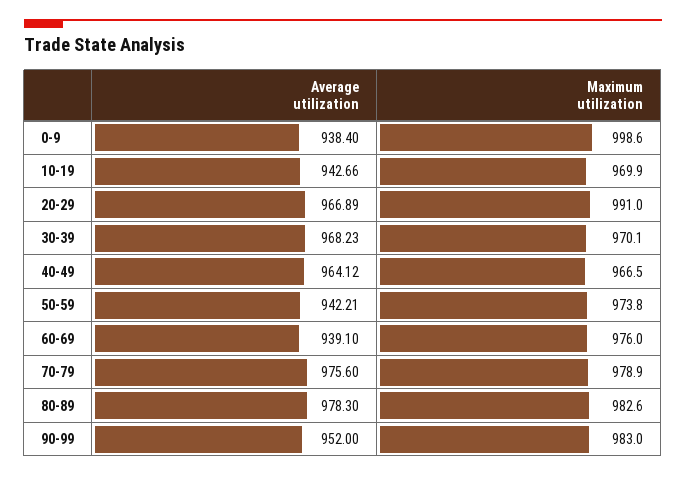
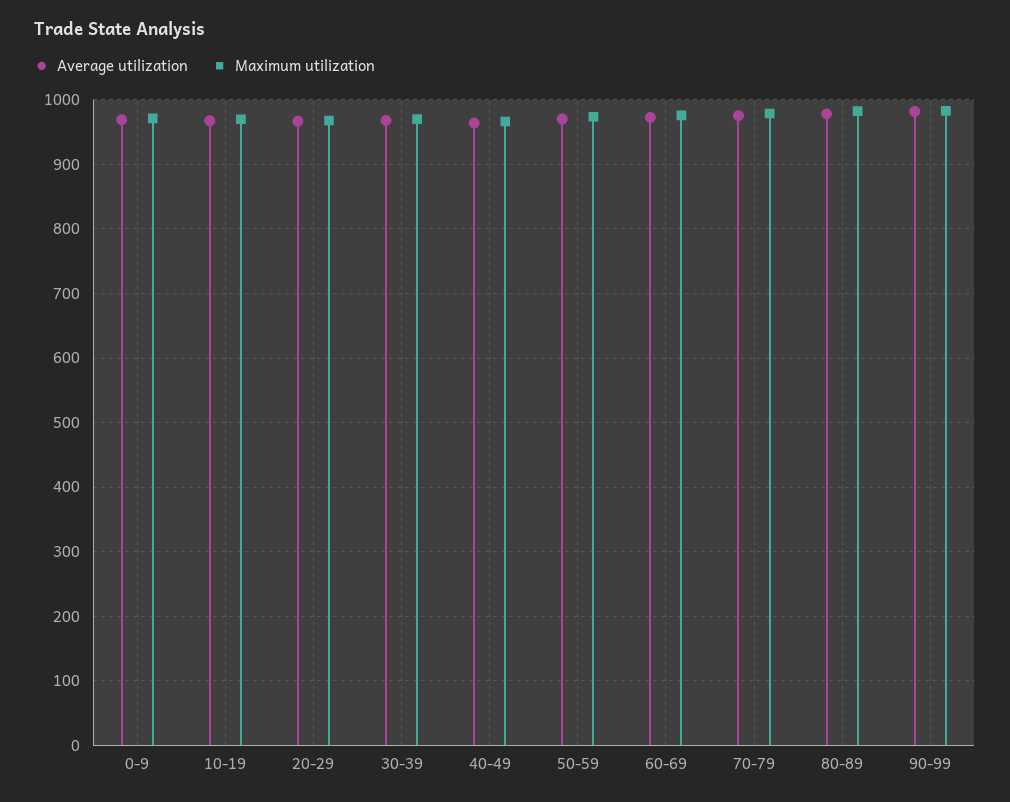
Average utilization, 0-9: 938.4 -> 970
Maximum utilization, 0-9: 998.6 -> 970
Average utilization, 10-19: 942.66 -> 970
Maximum utilization, 20-29: 991 -> 970
Average utilization, 50-59: 942.21 -> 970
Average utilization, 60-69: 939.1 -> 970
Average utilization, 90-99: 952 -> 980

